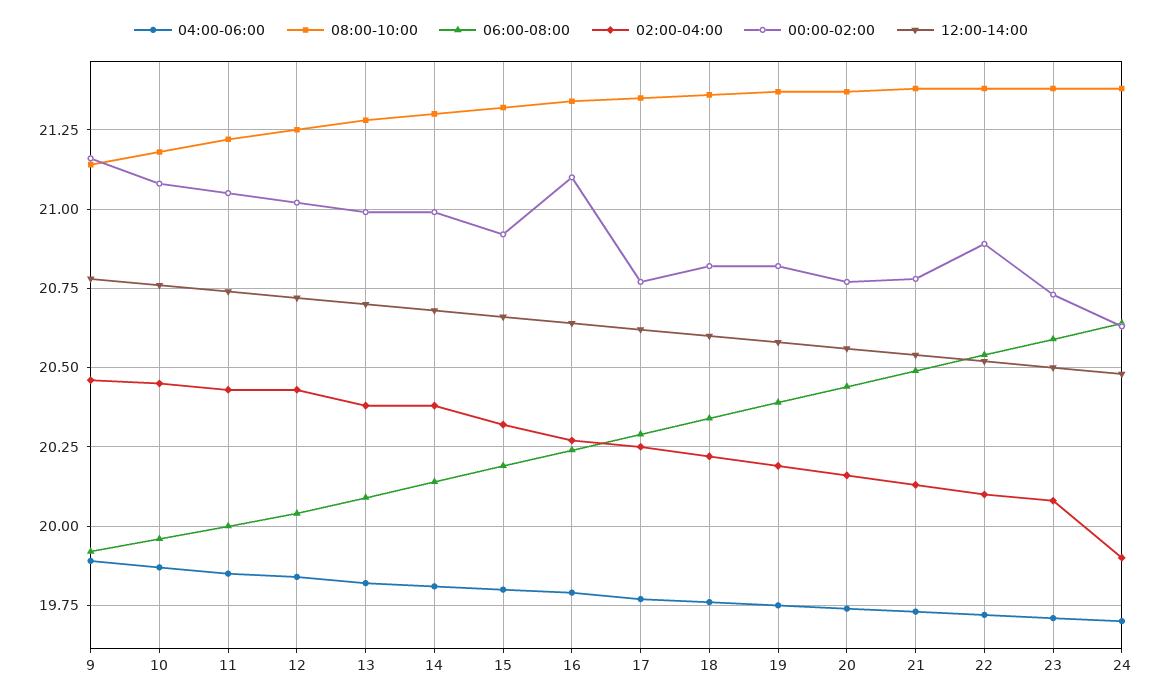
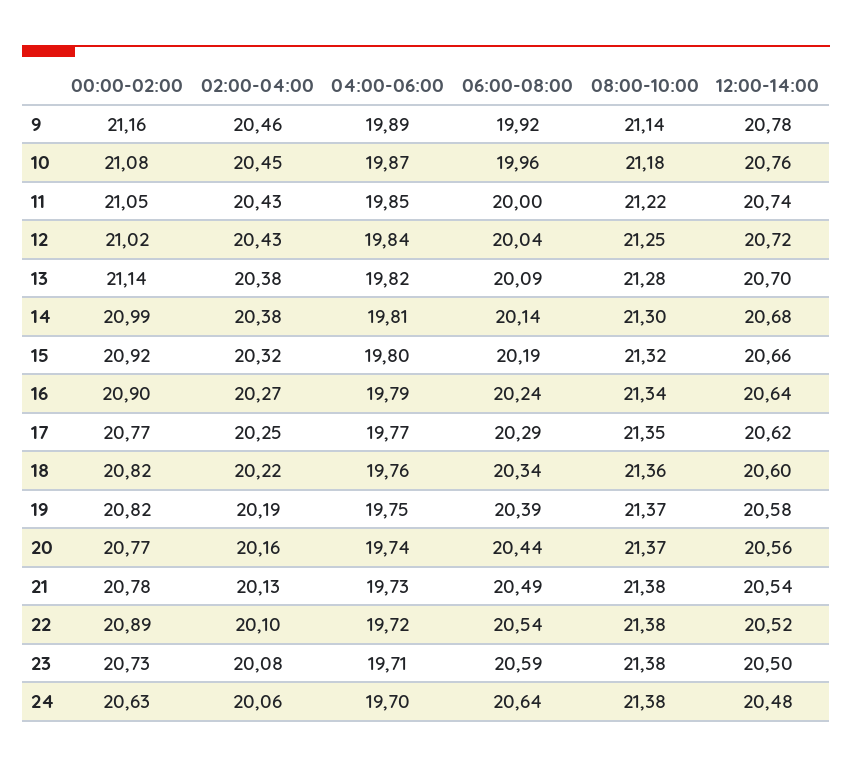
00:00-02:00, 13: 21 -> 21.14
00:00-02:00, 16: 21.1 -> 20.9
02:00-04:00, 24: 19.9 -> 20.06

